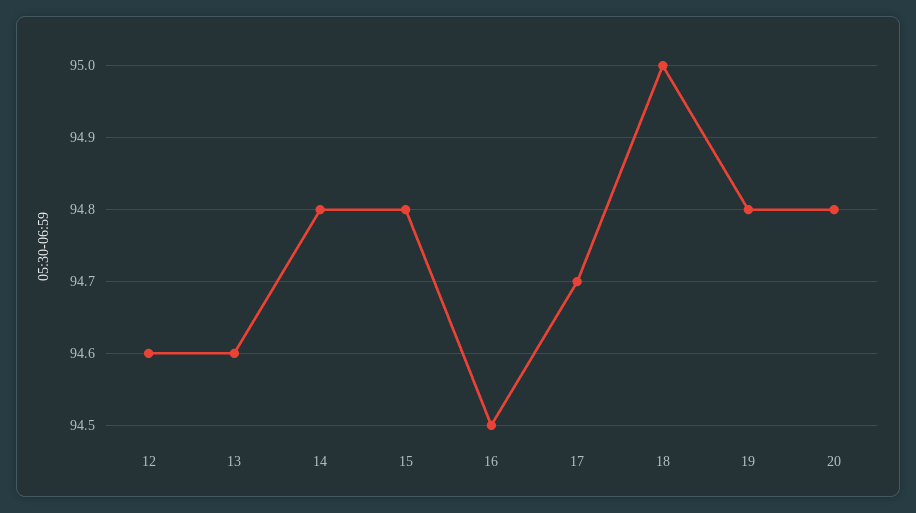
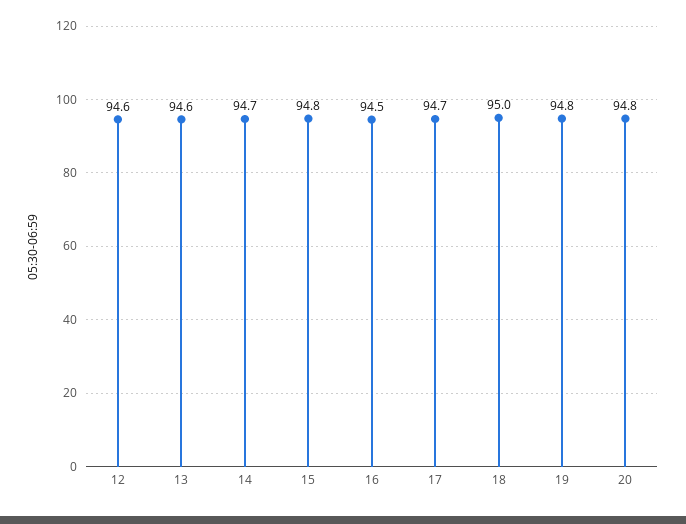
14: 94.8 -> 94.7

